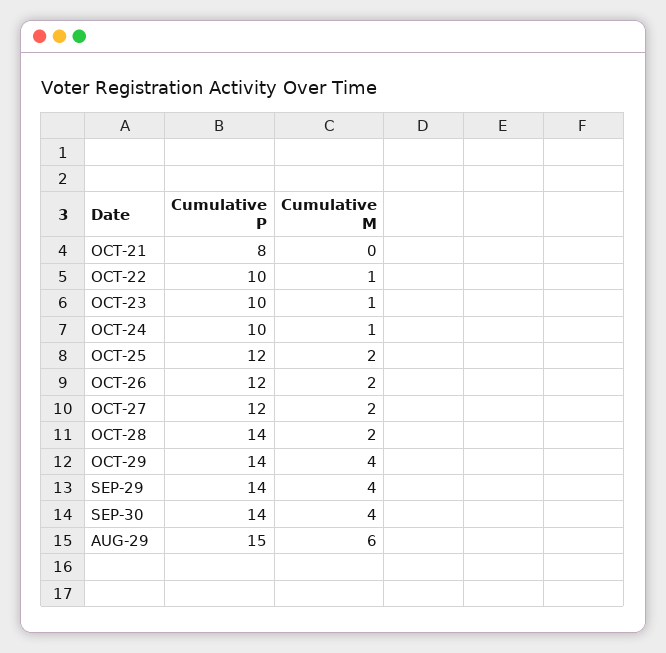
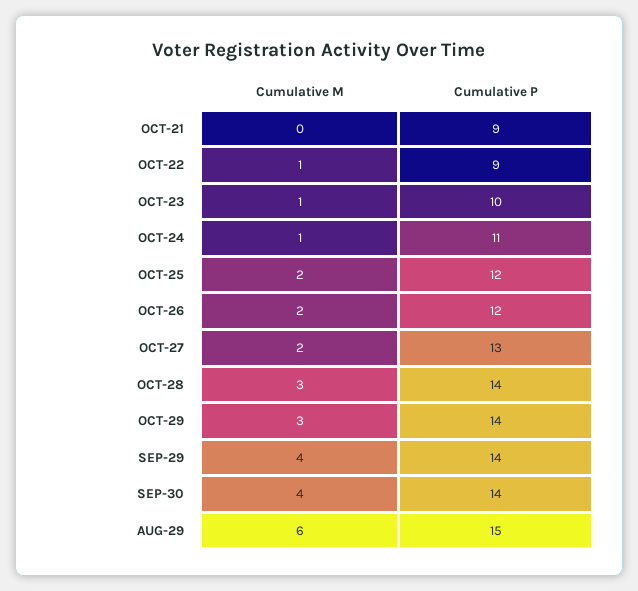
Cumulative P, OCT-21: 8 -> 9
Cumulative P, OCT-22: 10 -> 9
Cumulative P, OCT-24: 10 -> 11
Cumulative P, OCT-27: 12 -> 13
Cumulative M, OCT-28: 2 -> 3
Cumulative M, OCT-29: 4 -> 3

